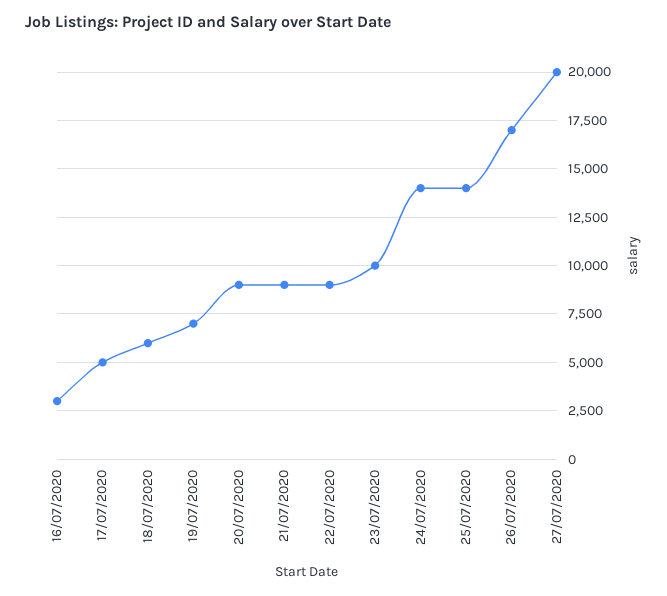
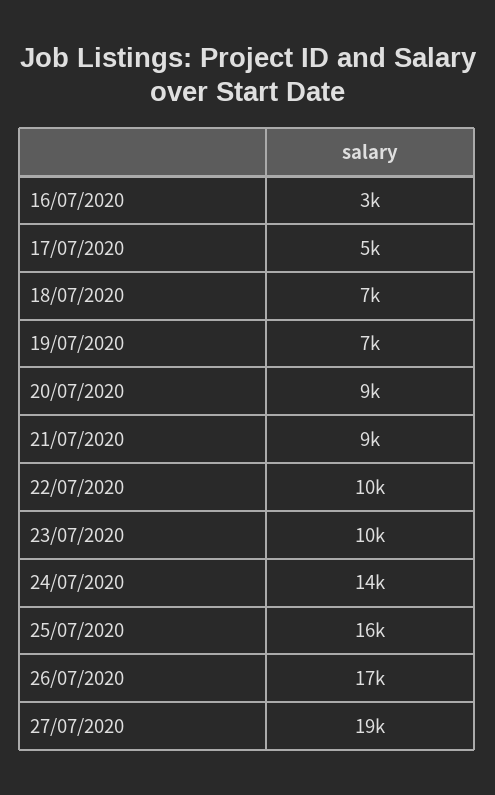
18/07/2020: 6000 -> 7000
22/07/2020: 9000 -> 10000
25/07/2020: 14000 -> 16000
27/07/2020: 20000 -> 19000

